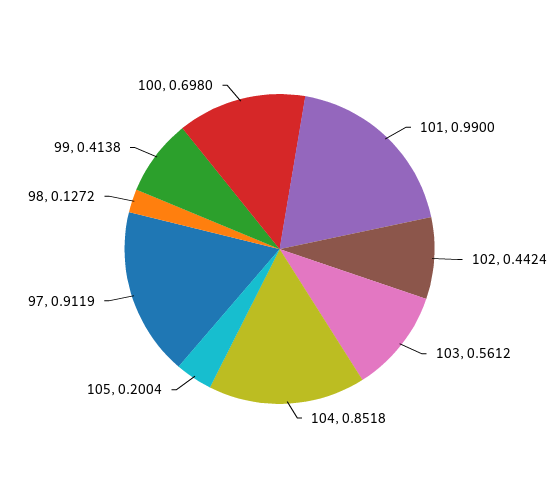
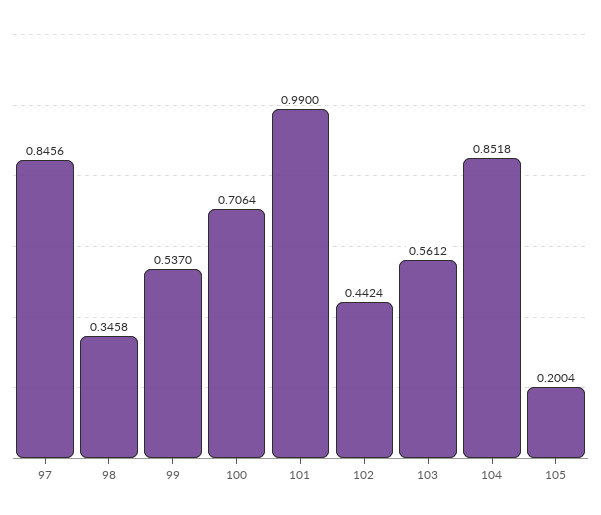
97: 0.9119 -> 0.8456
98: 0.1272 -> 0.3458
99: 0.4138 -> 0.537
100: 0.698 -> 0.7064

